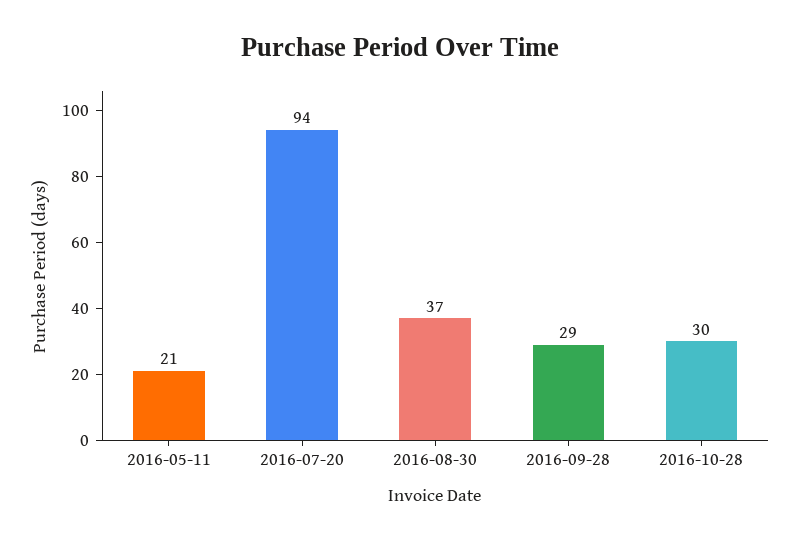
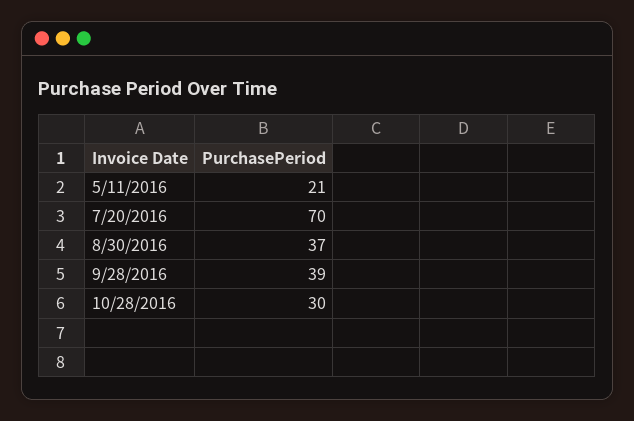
2016-07-20: 94 -> 70
2016-09-28: 29 -> 39

